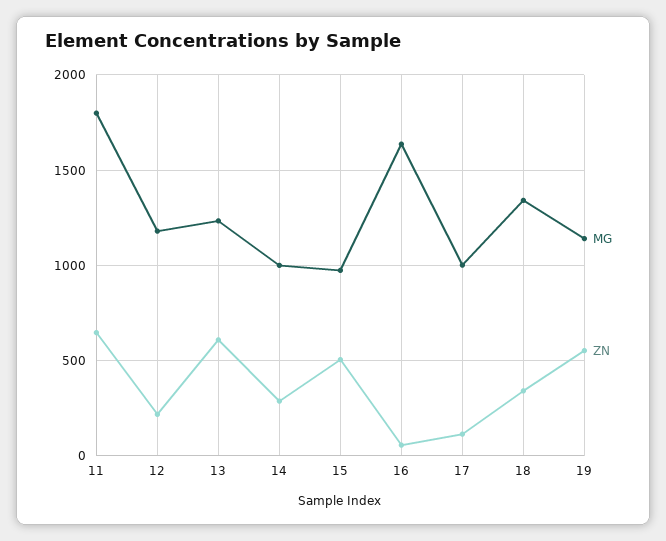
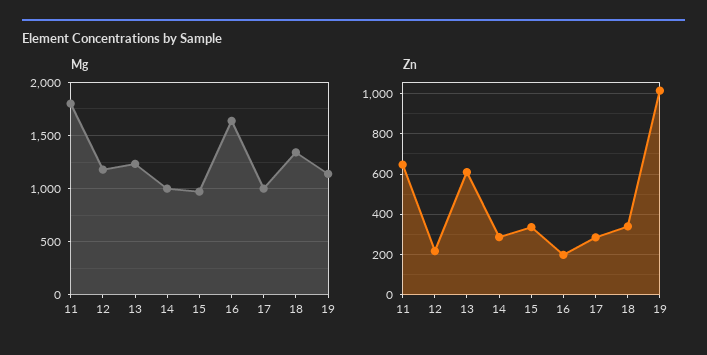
ZN, 15: 500 -> 350
ZN, 16: 50 -> 200
ZN, 17: 100 -> 300
ZN, 19: 550 -> 1000

